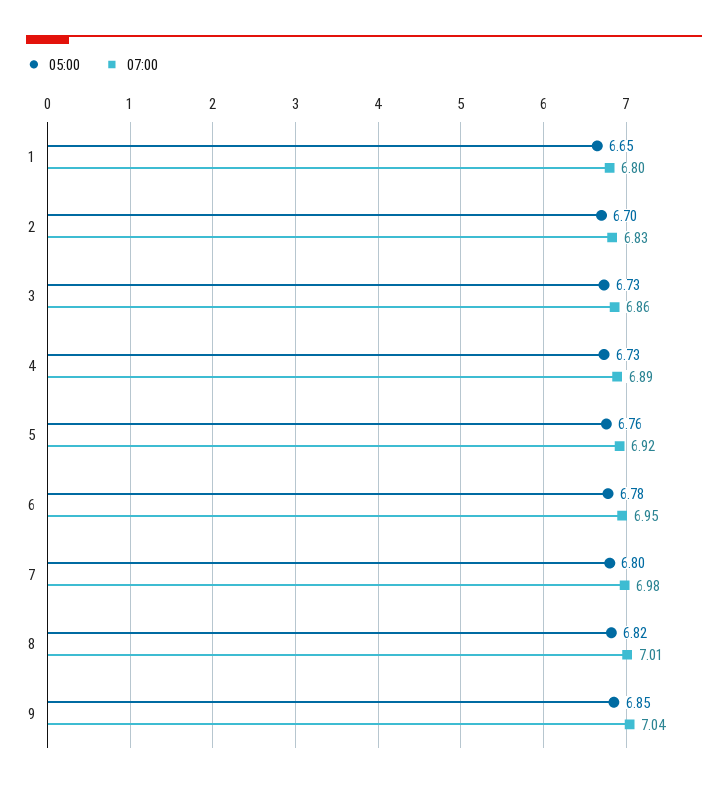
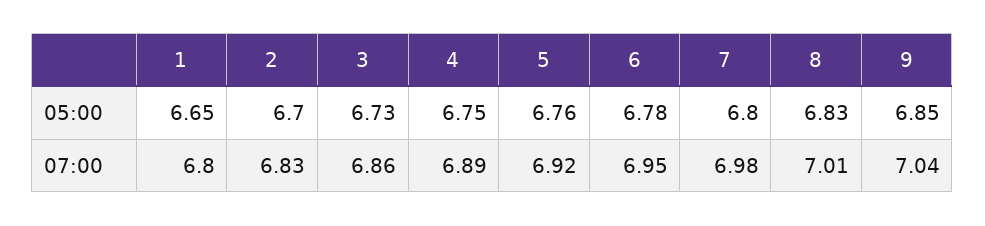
05:00, 4: 6.73 -> 6.75
05:00, 8: 6.82 -> 6.83

